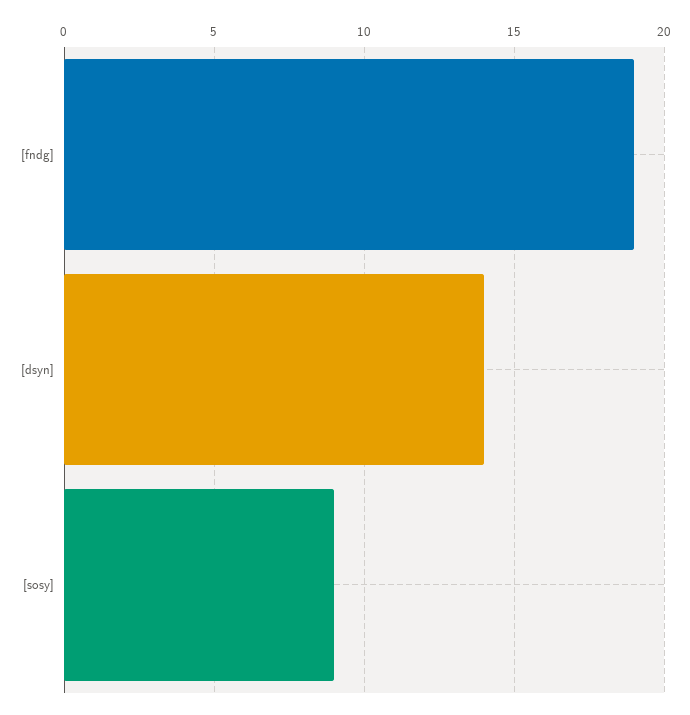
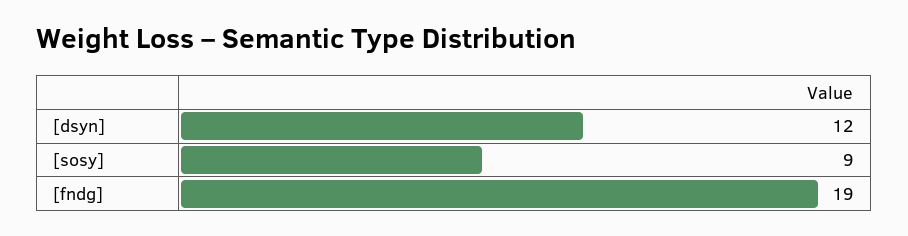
[dsyn]: 14 -> 12

